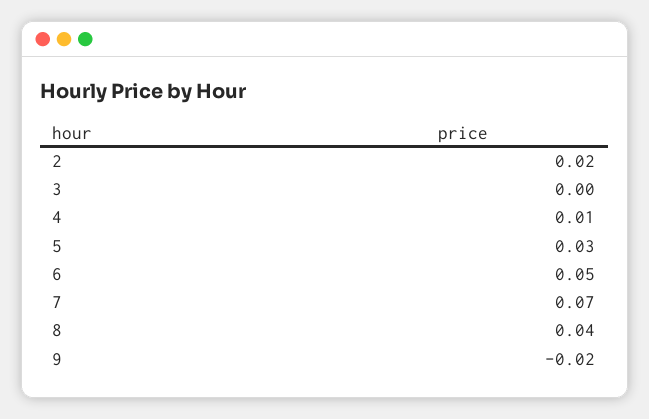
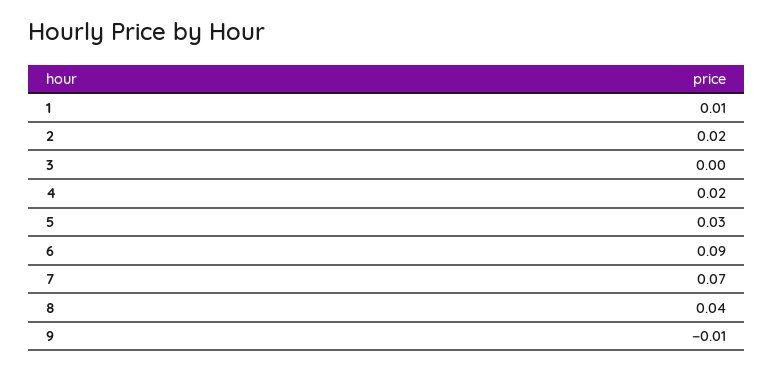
4: 0.01 -> 0.02
6: 0.05 -> 0.09
9: -0.02 -> -0.01
1: none -> 0.01

